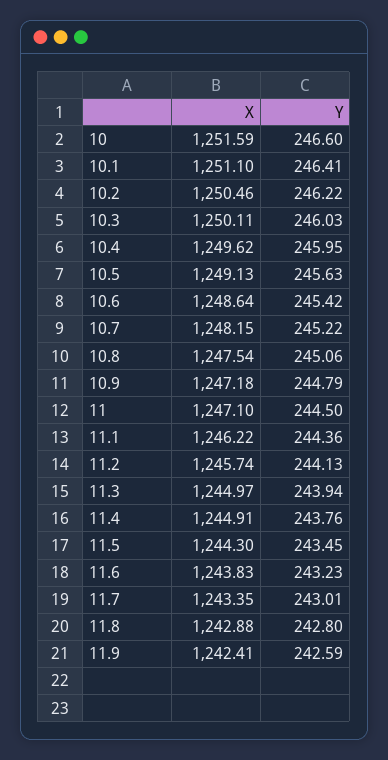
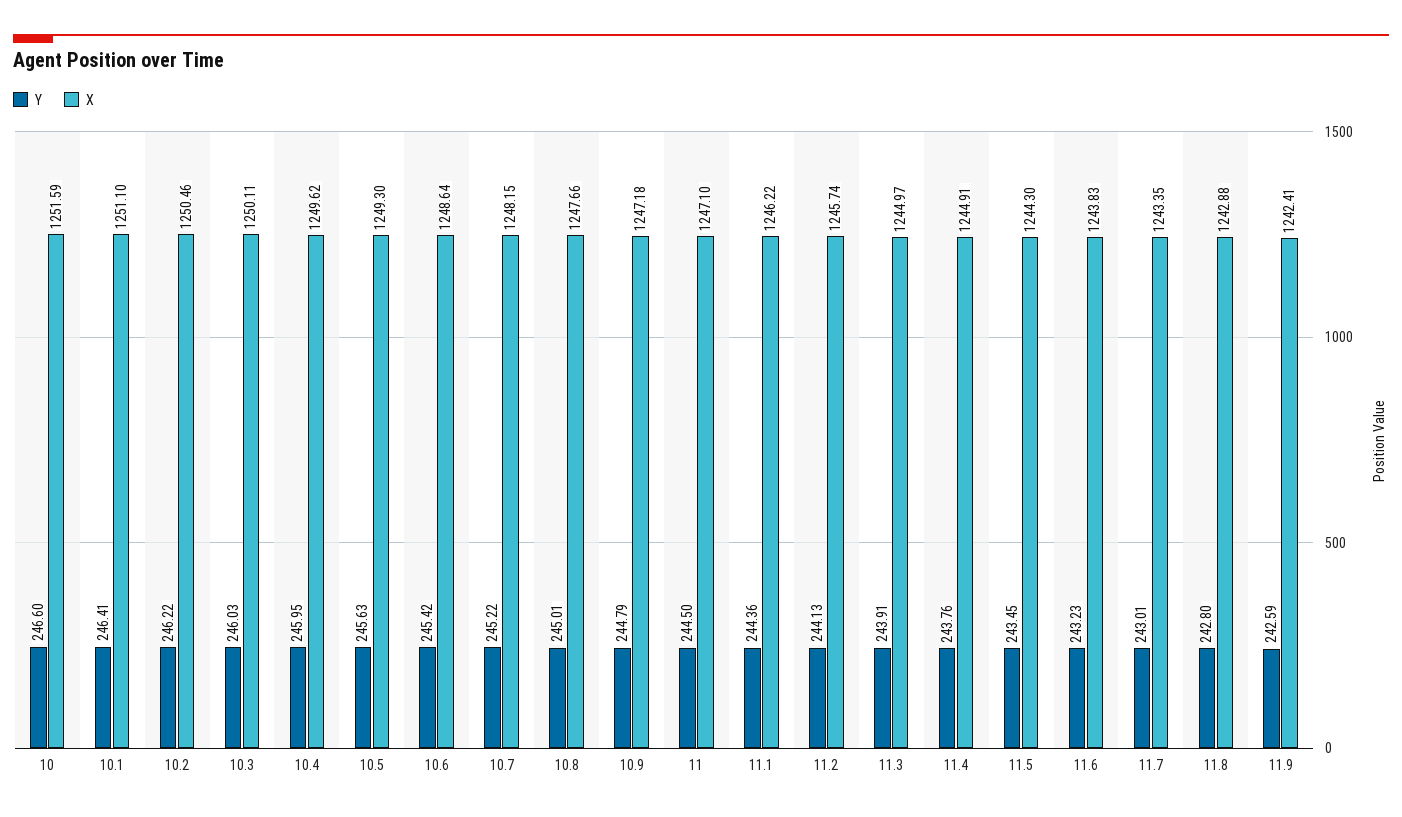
X, 10.5: 1249.13 -> 1249.3
X, 10.8: 1247.54 -> 1247.66
Y, 10.8: 245.06 -> 245.01
Y, 11.3: 243.94 -> 243.91

